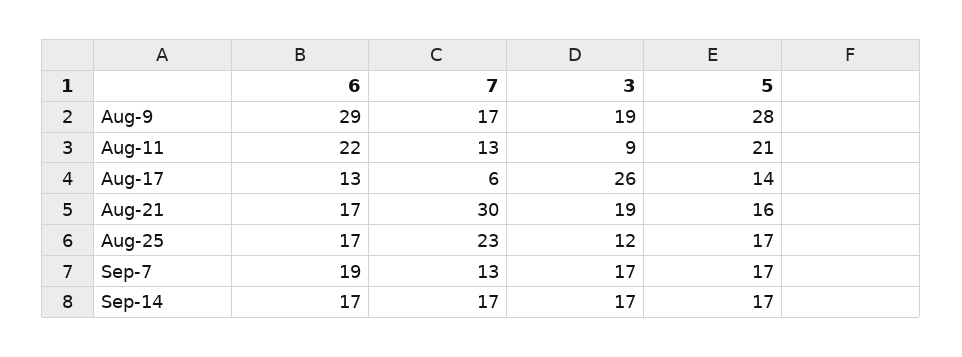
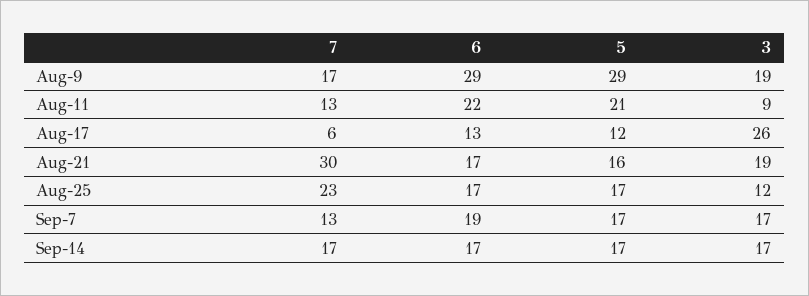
5, Aug-9: 28 -> 29
5, Aug-17: 14 -> 12

